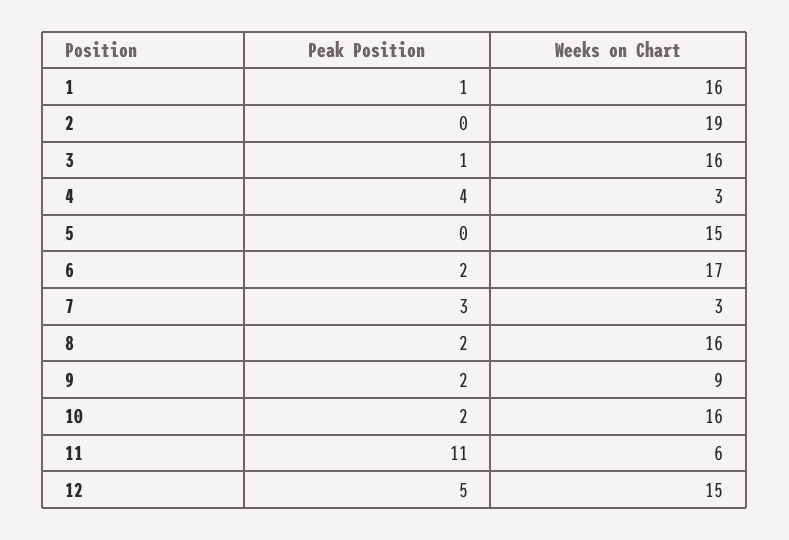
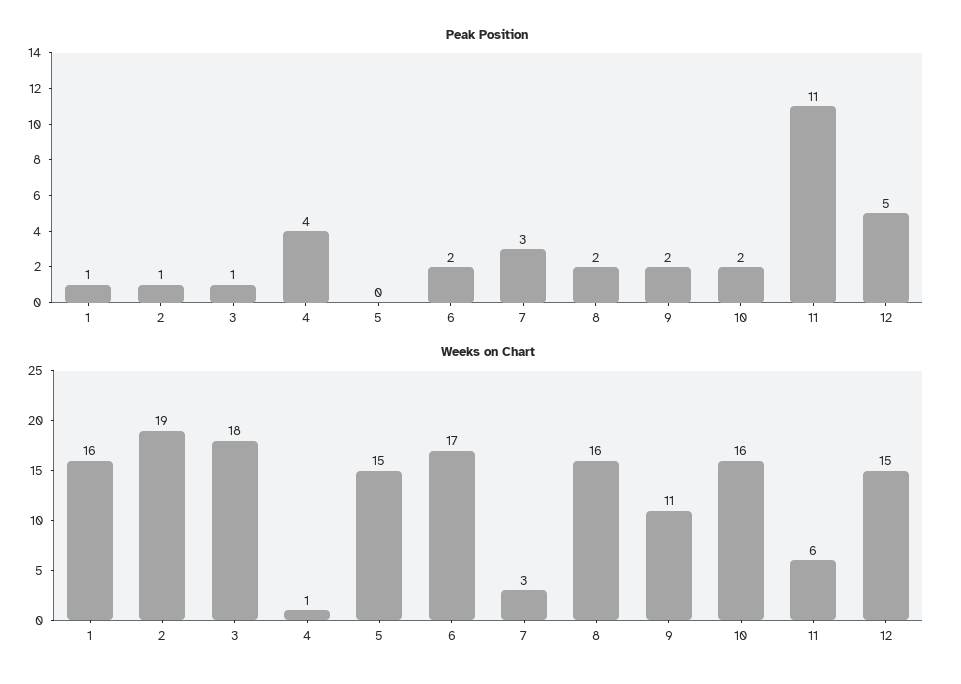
Peak Position, 2: 0 -> 1
Weeks on Chart, 3: 16 -> 18
Weeks on Chart, 4: 3 -> 1
Weeks on Chart, 9: 9 -> 11

